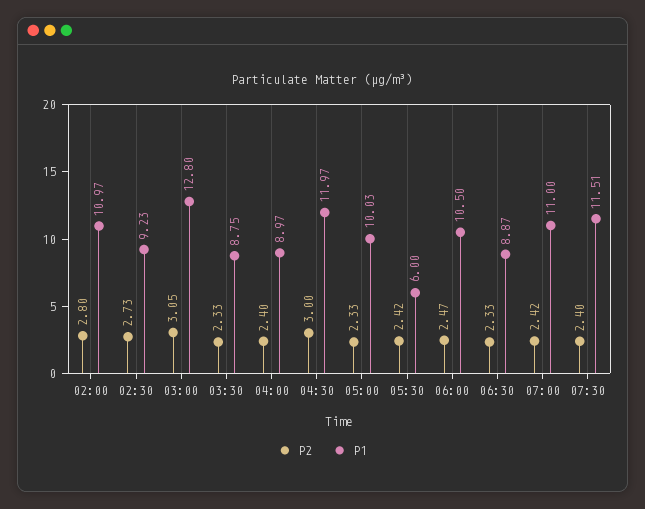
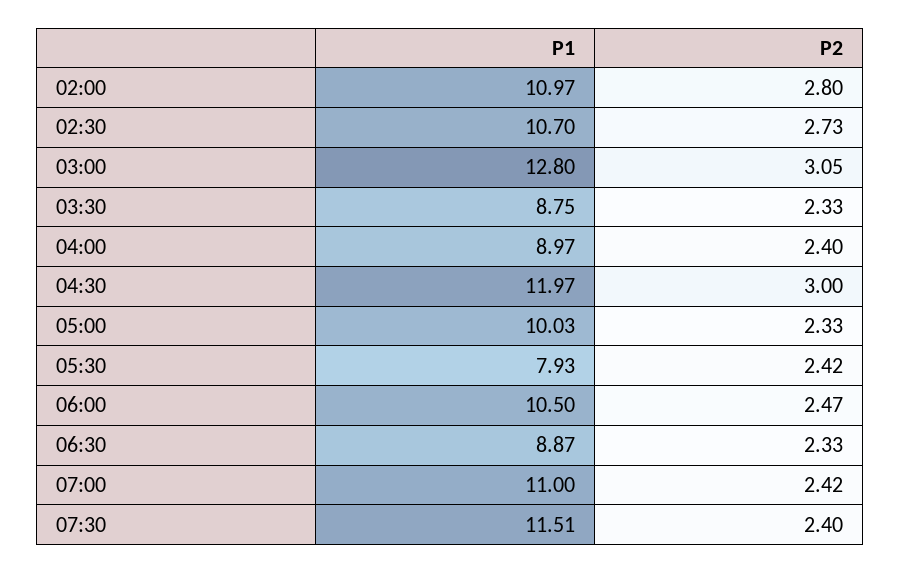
P1, 02:30: 9.23 -> 10.7
P1, 05:30: 6 -> 7.93

